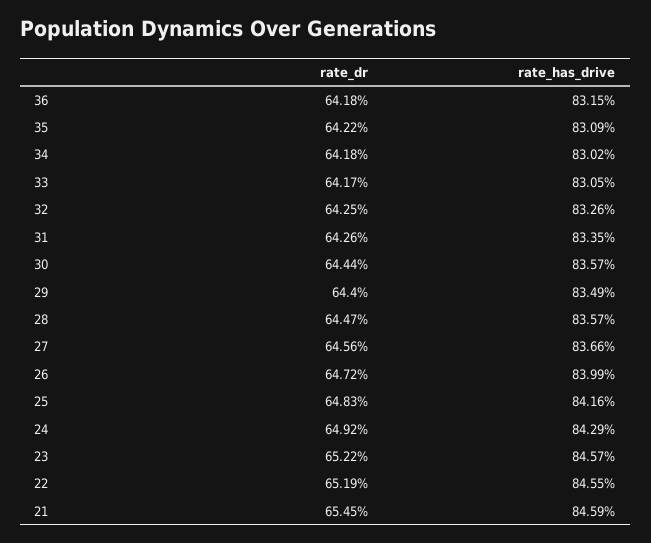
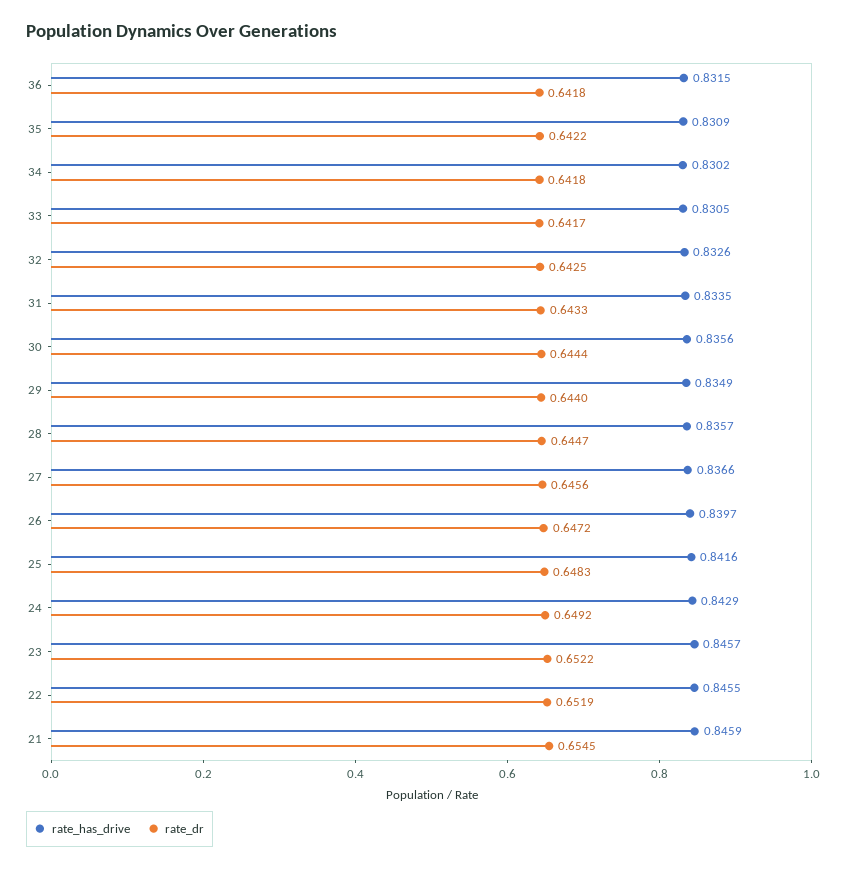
rate_dr, 31: 0.6426 -> 0.6433
rate_has_drive, 30: 0.8357 -> 0.8356
rate_has_drive, 26: 0.8399 -> 0.8397

